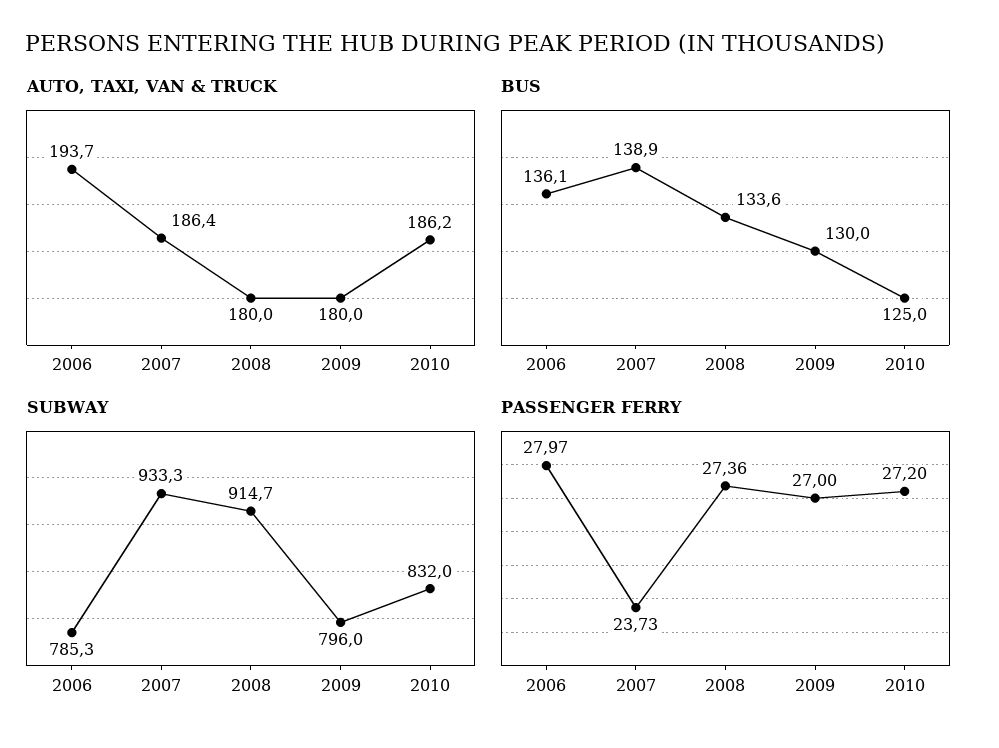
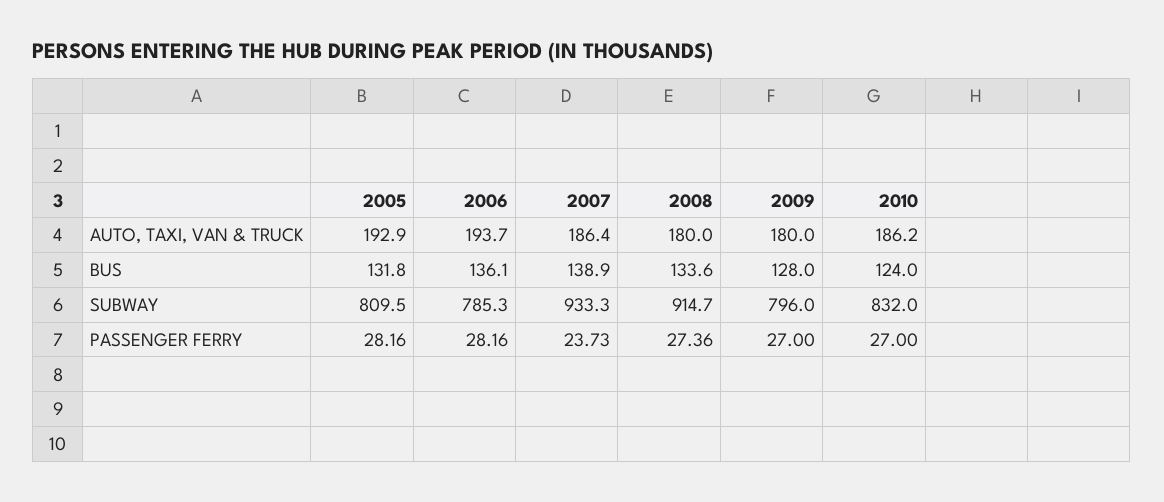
BUS, 2009: 130 -> 128
BUS, 2010: 125 -> 124
PASSENGER FERRY, 2006: 27.97 -> 28.16
PASSENGER FERRY, 2010: 27.2 -> 27
AUTO, TAXI, VAN & TRUCK, 2005: none -> 192.9
BUS, 2005: none -> 131.8
SUBWAY, 2005: none -> 809.5
PASSENGER FERRY, 2005: none -> 28.16

